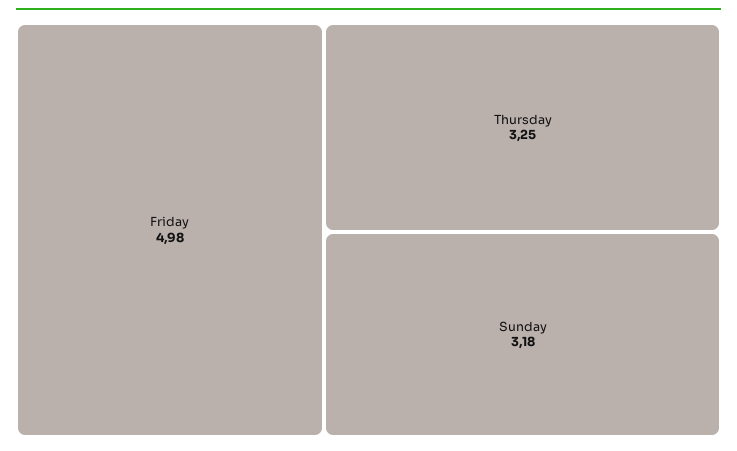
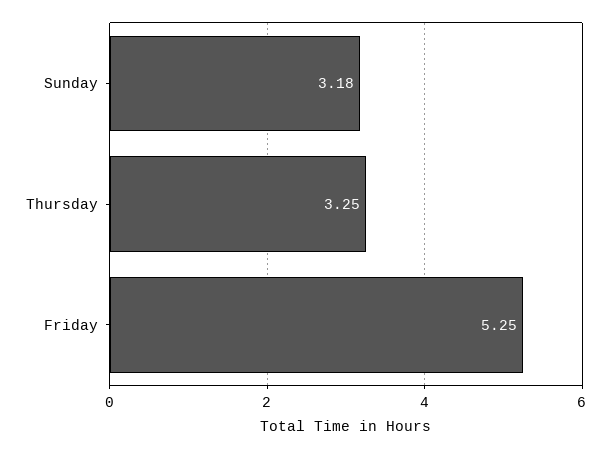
Friday: 4.98 -> 5.25

